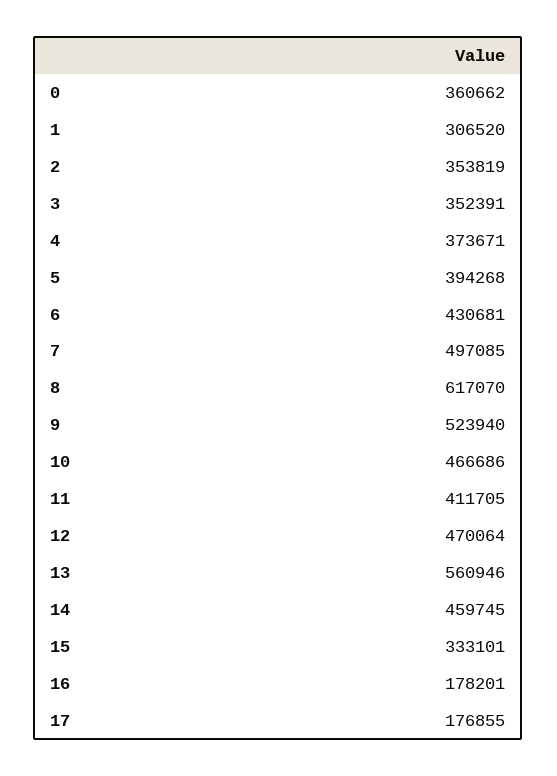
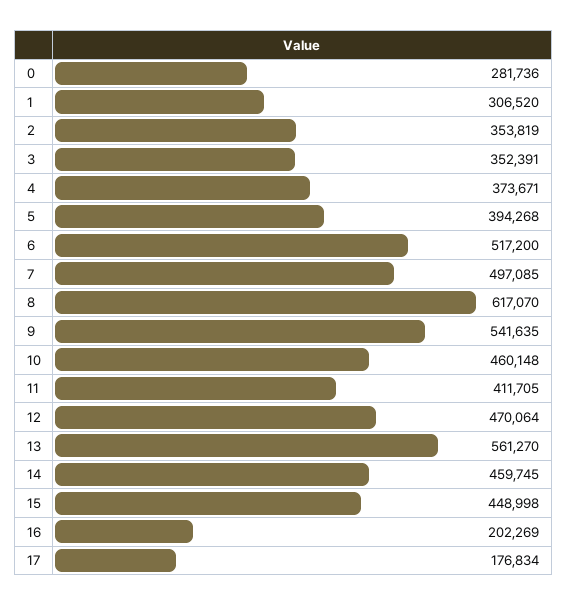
0: 360662 -> 281736
6: 430681 -> 517200
9: 523940 -> 541635
10: 466686 -> 460148
13: 560946 -> 561270
15: 333101 -> 448998
16: 178201 -> 202269
17: 176855 -> 176834

